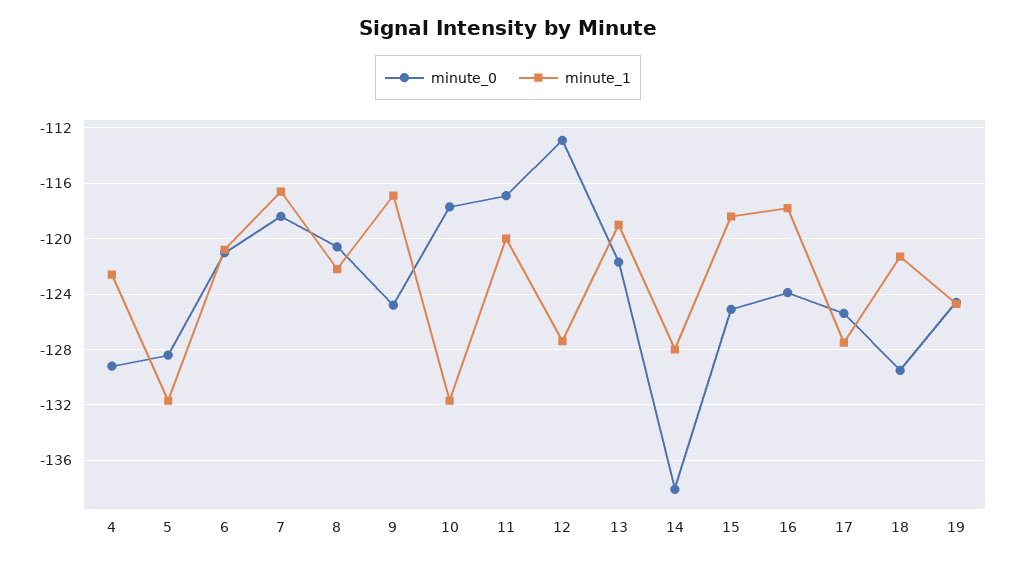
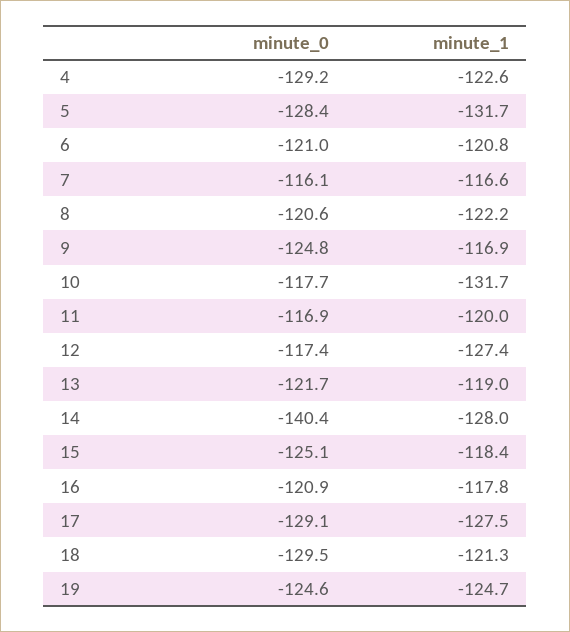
minute_0, 7: -118.5 -> -116.1
minute_0, 12: -113 -> -117.4
minute_0, 14: -138 -> -140.4
minute_0, 16: -124 -> -120.9
minute_0, 17: -125.5 -> -129.1

